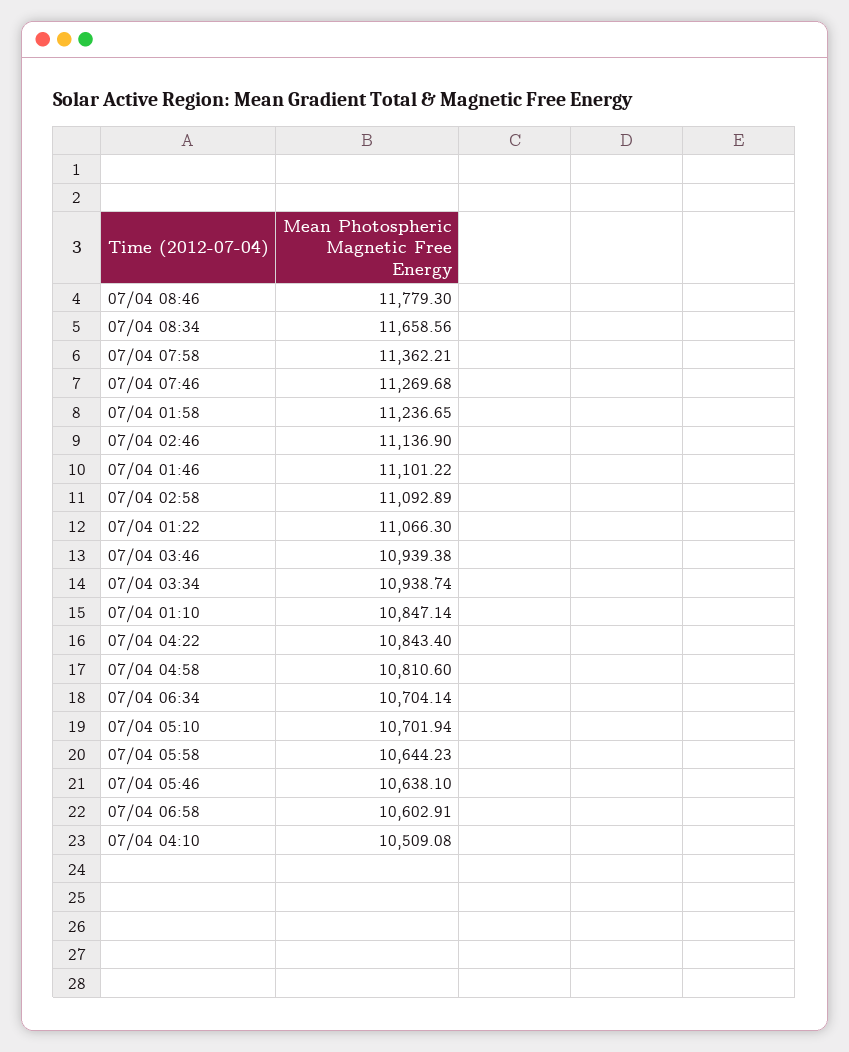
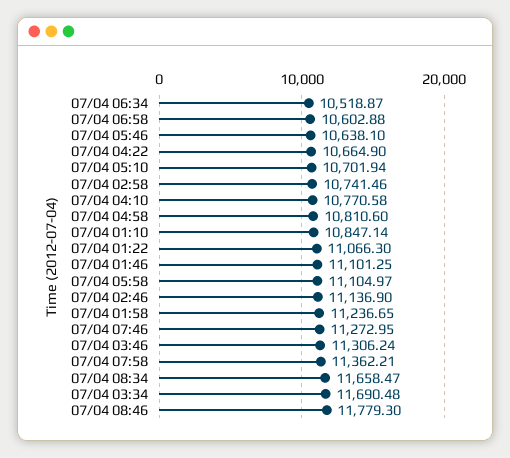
07/04 08:34: 11658.56 -> 11658.47
07/04 07:46: 11269.68 -> 11272.95
07/04 01:46: 11101.22 -> 11101.25
07/04 02:58: 11092.89 -> 10741.46
07/04 03:46: 10939.38 -> 11306.24
07/04 03:34: 10938.74 -> 11690.48
07/04 04:22: 10843.4 -> 10664.9
07/04 06:34: 10704.14 -> 10518.87
07/04 05:58: 10644.23 -> 11104.97
07/04 06:58: 10602.91 -> 10602.88
07/04 04:10: 10509.08 -> 10770.58

